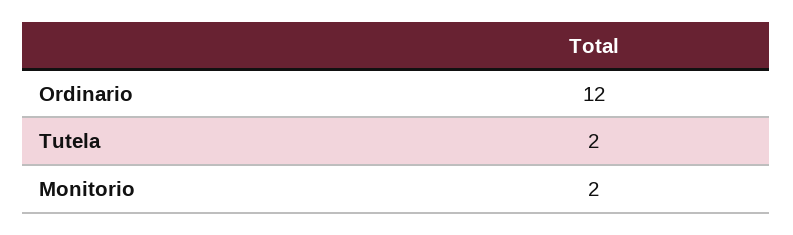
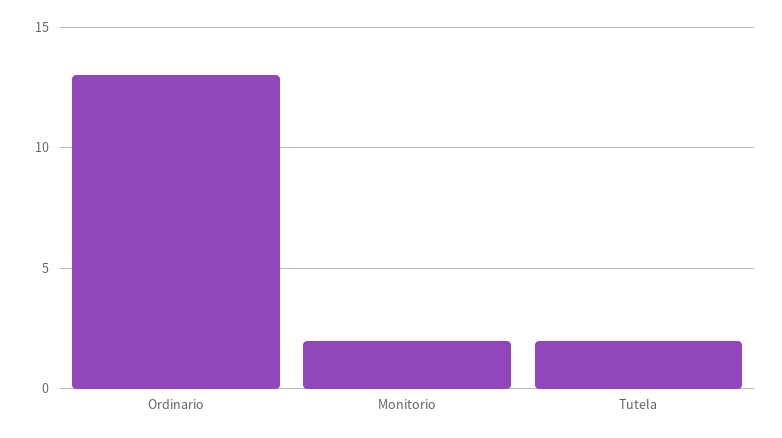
Ordinario: 12 -> 13

